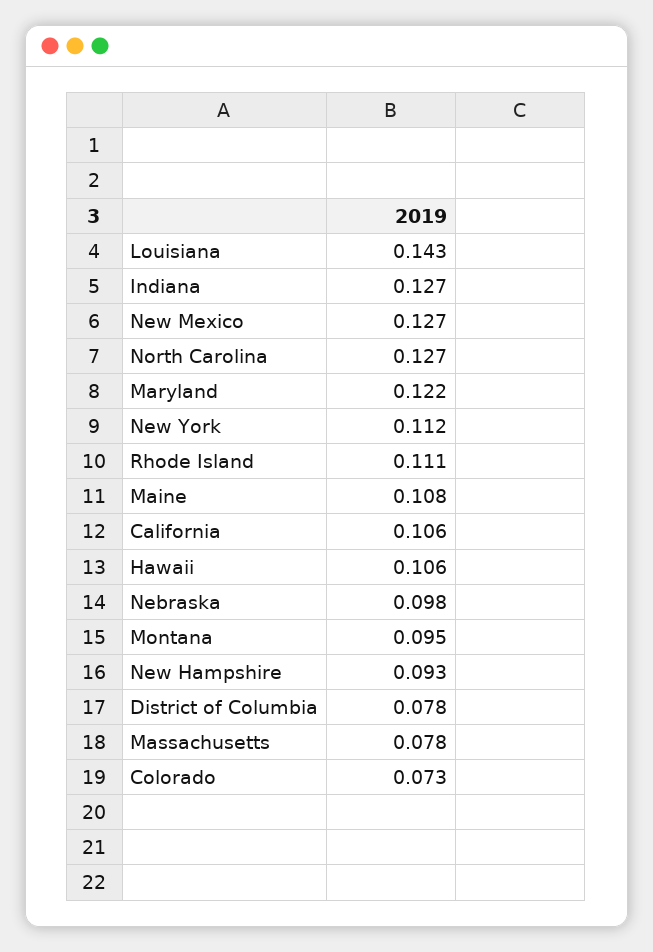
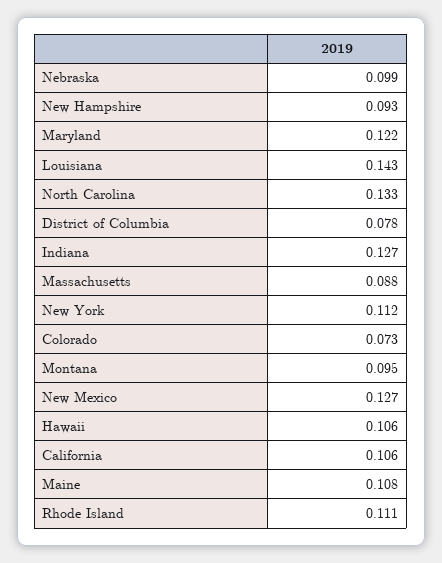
North Carolina: 0.127 -> 0.133
Nebraska: 0.098 -> 0.099
Massachusetts: 0.078 -> 0.088

